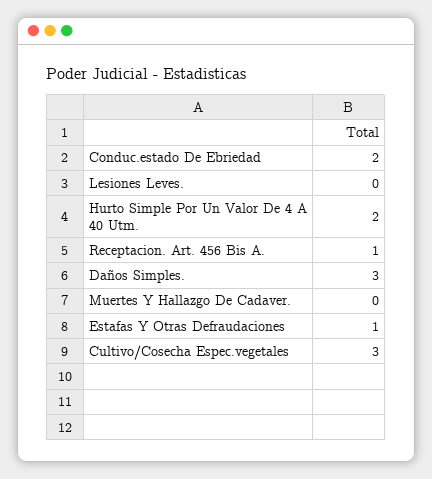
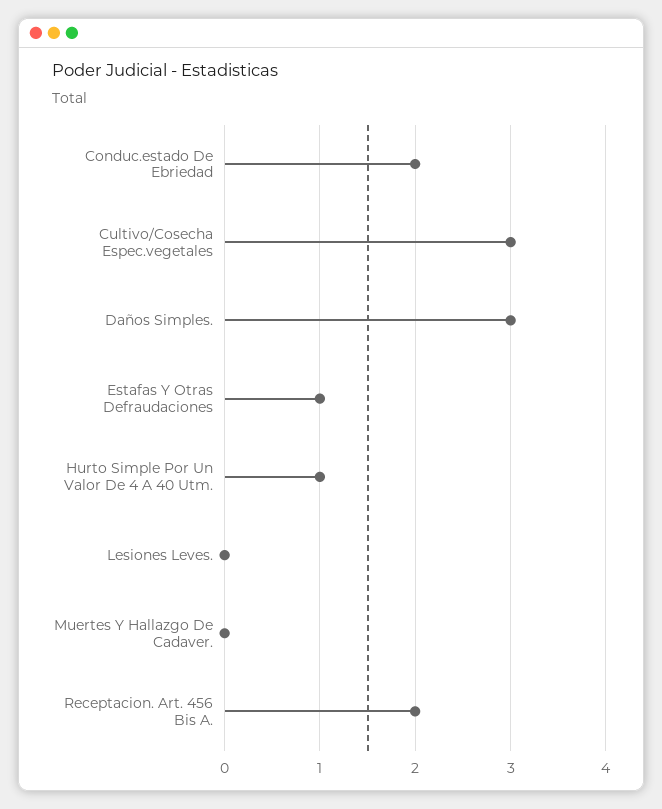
Hurto Simple Por Un Valor De 4 A 40 Utm.: 2 -> 1
Receptacion. Art. 456 Bis A.: 1 -> 2

